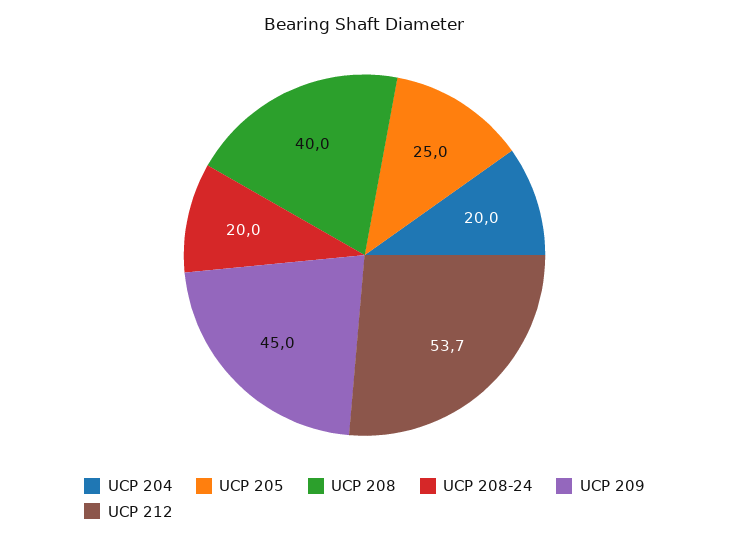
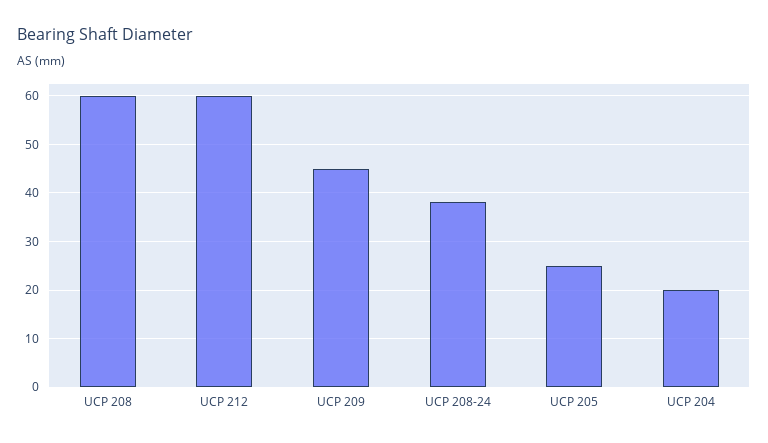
UCP 208: 40 -> 60
UCP 208-24: 20 -> 38
UCP 212: 53.7 -> 60

